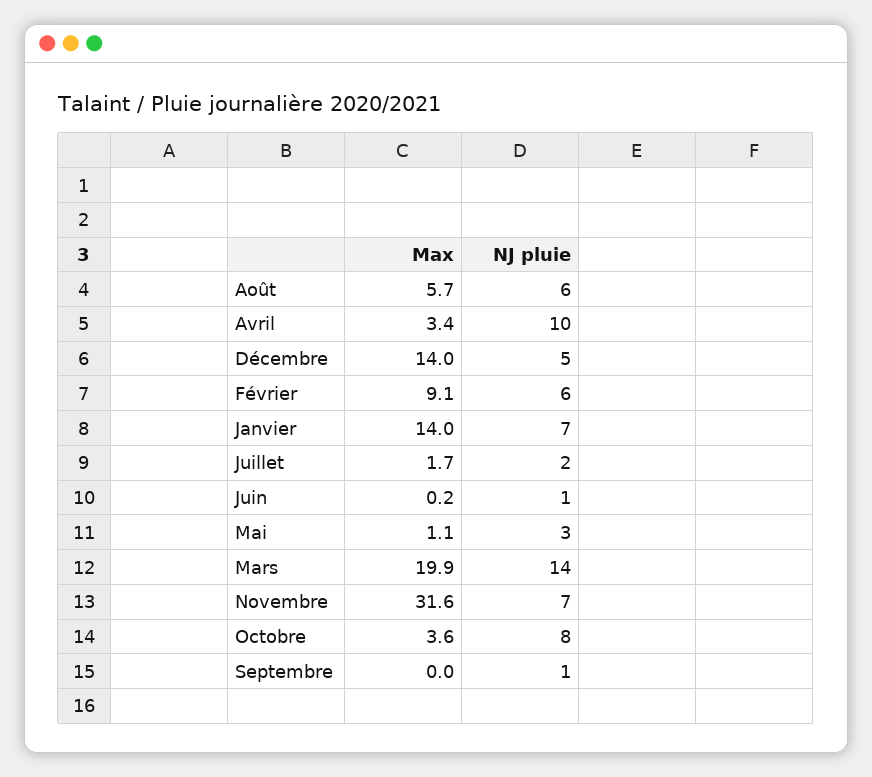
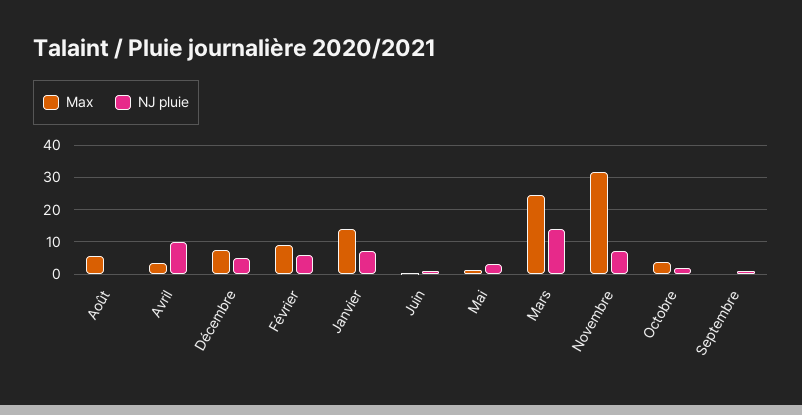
NJ pluie, Août: 6 -> 0
Max, Décembre: 14 -> 8
Max, Juillet: 1.7 -> none
NJ pluie, Juillet: 2 -> none
Max, Mars: 19.9 -> 24
NJ pluie, Octobre: 8 -> 2

